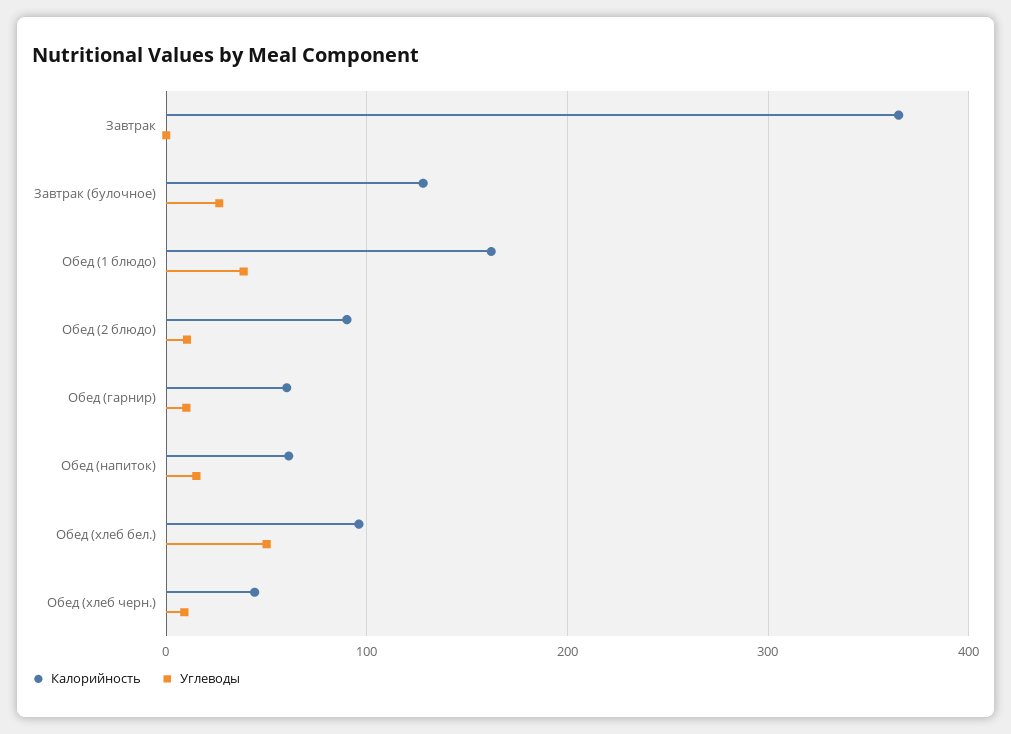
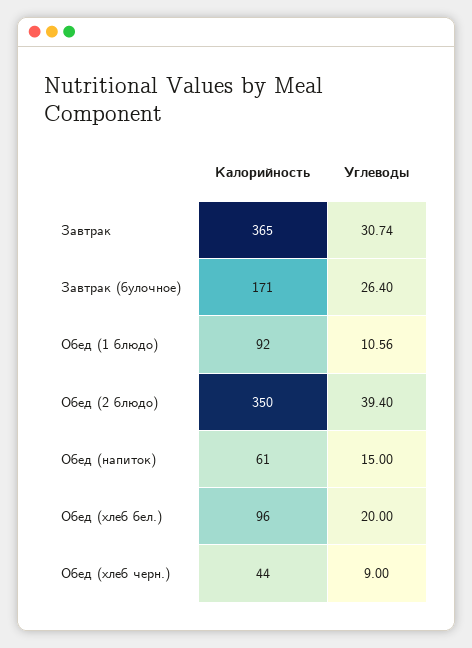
Углеводы, Завтрак: 0 -> 30.74
Калорийность, Завтрак (булочное): 130 -> 171
Калорийность, Обед (1 блюдо): 160 -> 92
Углеводы, Обед (1 блюдо): 40 -> 10.56
Калорийность, Обед (2 блюдо): 90 -> 350
Углеводы, Обед (2 блюдо): 10 -> 39.4
Калорийность, Обед (гарнир): 60 -> none
Углеводы, Обед (гарнир): 10 -> none
Углеводы, Обед (хлеб бел.): 50 -> 20

